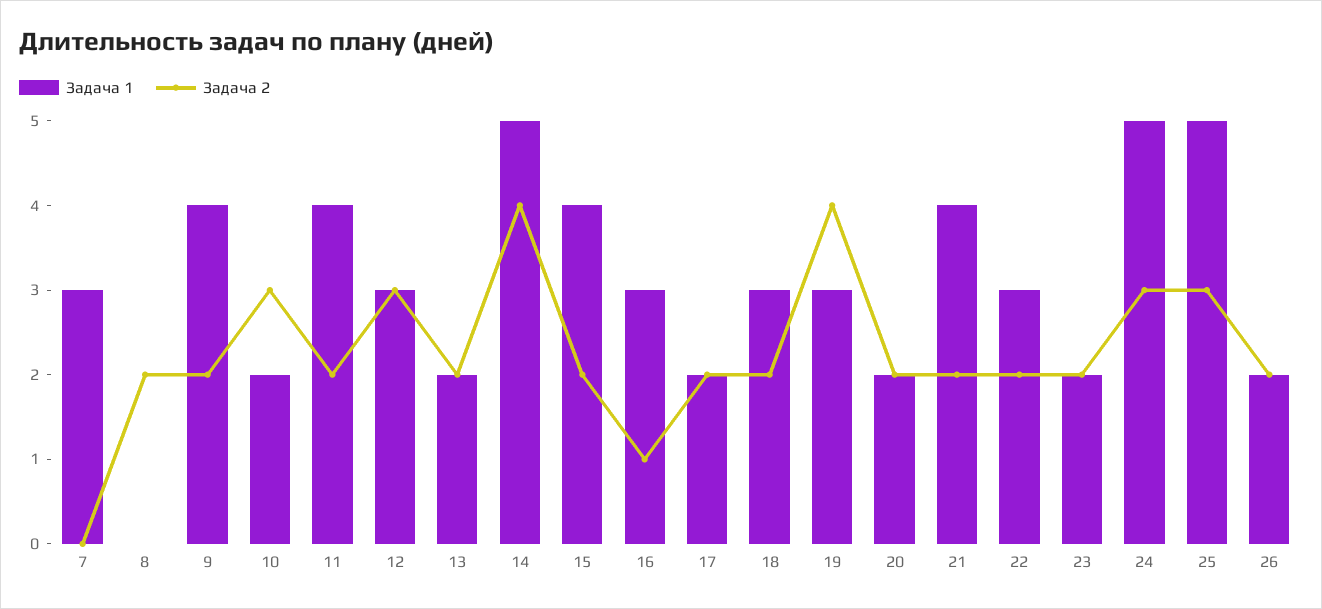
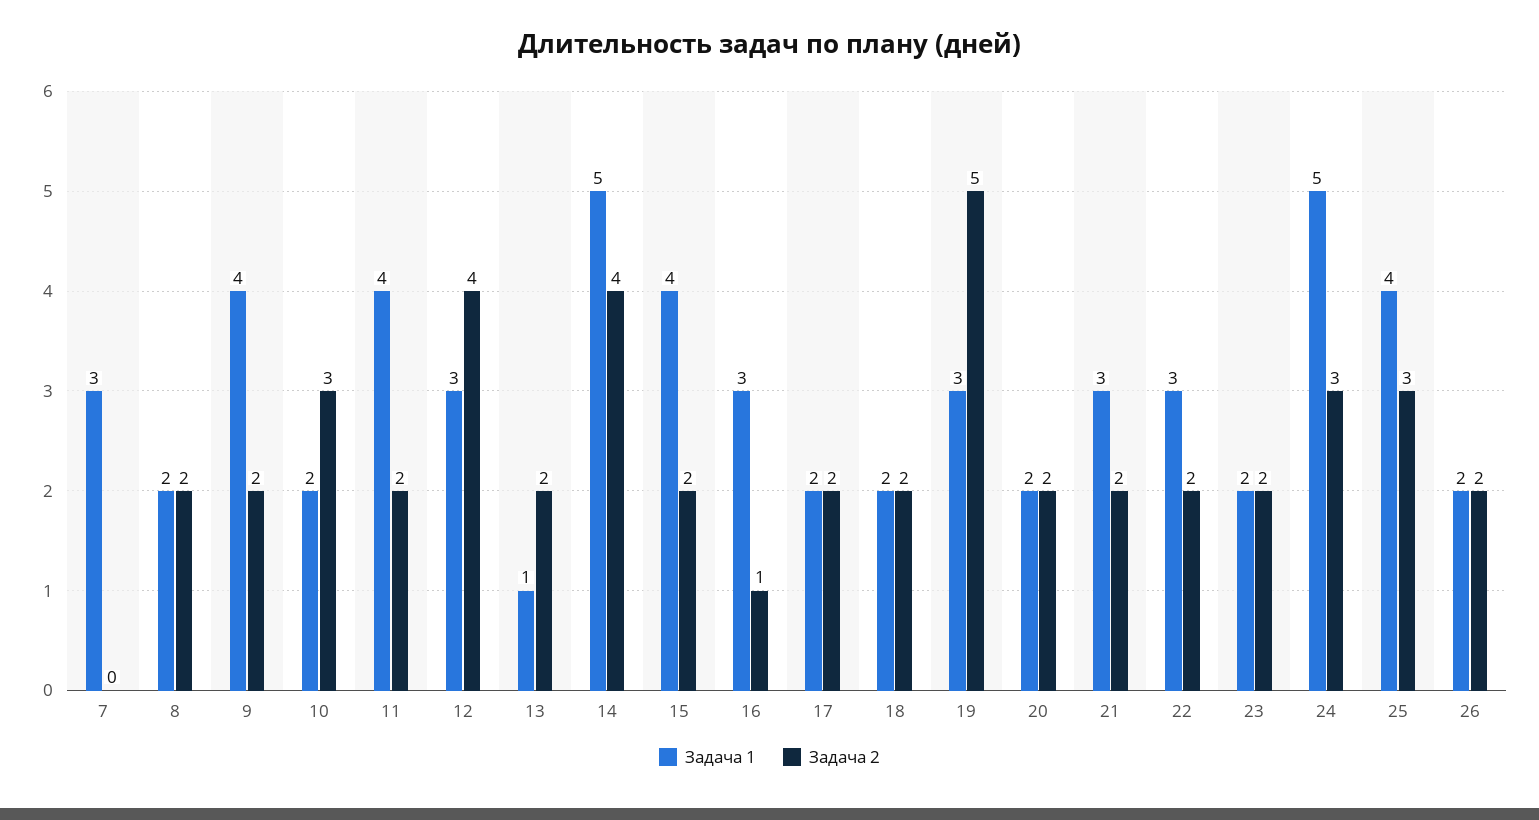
Задача 1, 8: 0 -> 2
Задача 2, 12: 3 -> 4
Задача 1, 13: 2 -> 1
Задача 1, 18: 3 -> 2
Задача 2, 19: 4 -> 5
Задача 1, 21: 4 -> 3
Задача 1, 25: 5 -> 4

